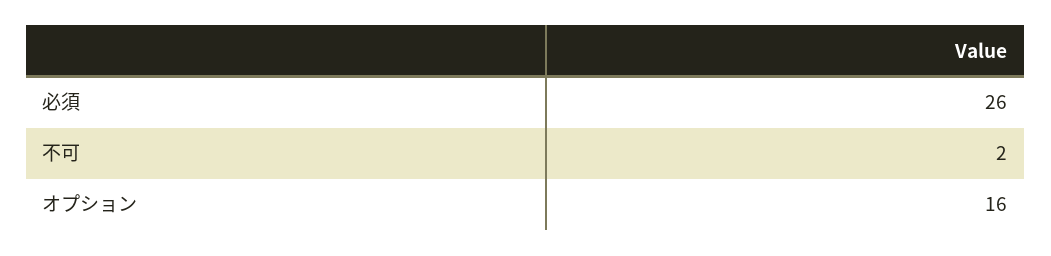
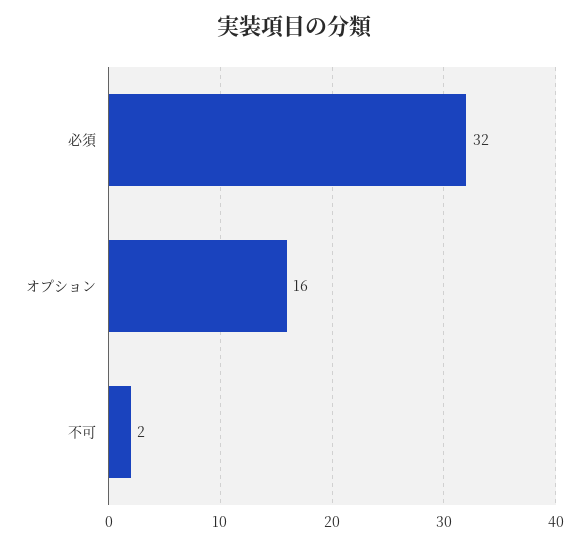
必須: 26 -> 32

